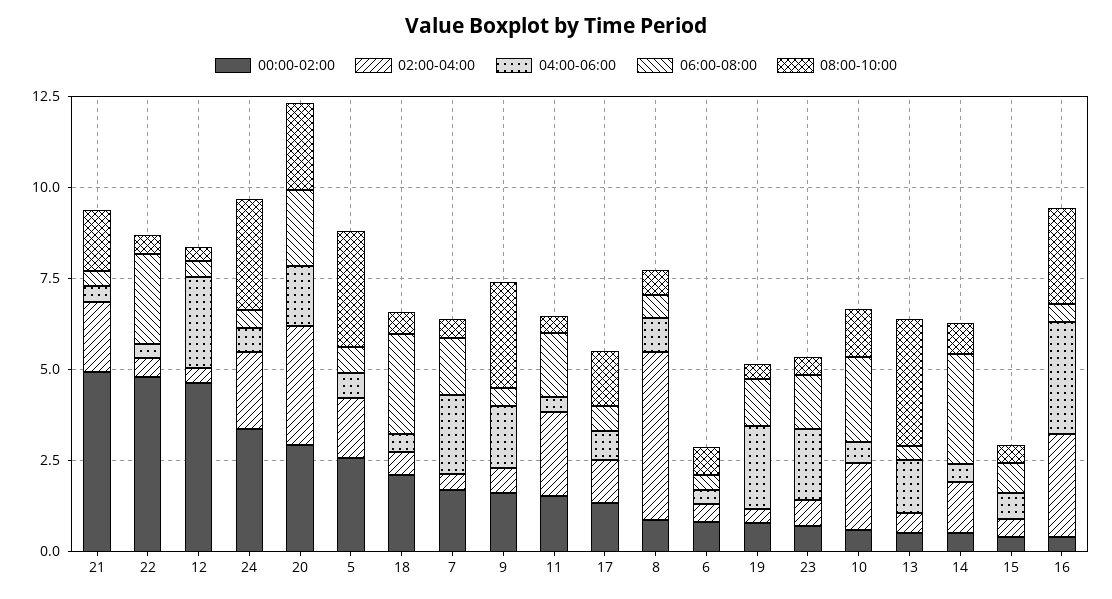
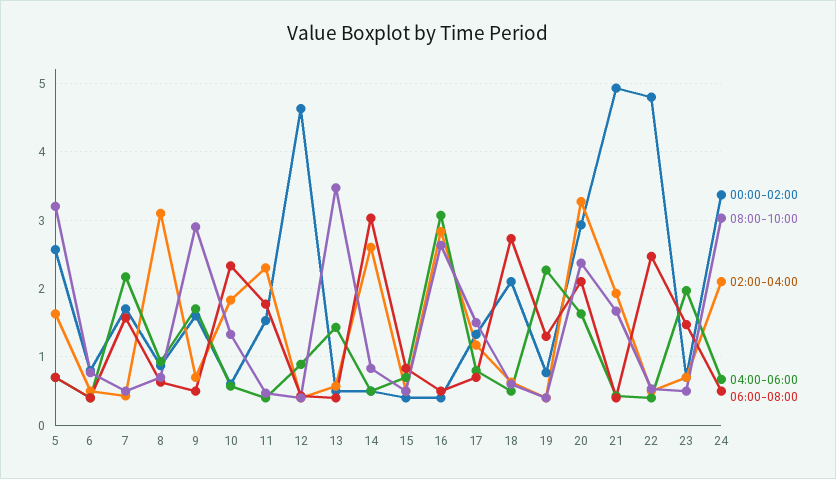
04:00-06:00, 12: 2.5 -> 0.9
02:00-04:00, 8: 4.5 -> 3.1
02:00-04:00, 14: 1.5 -> 2.6

